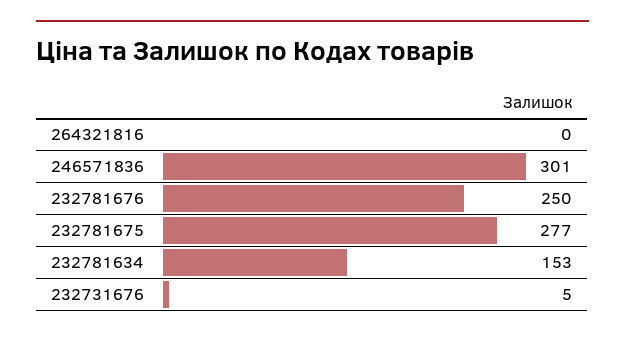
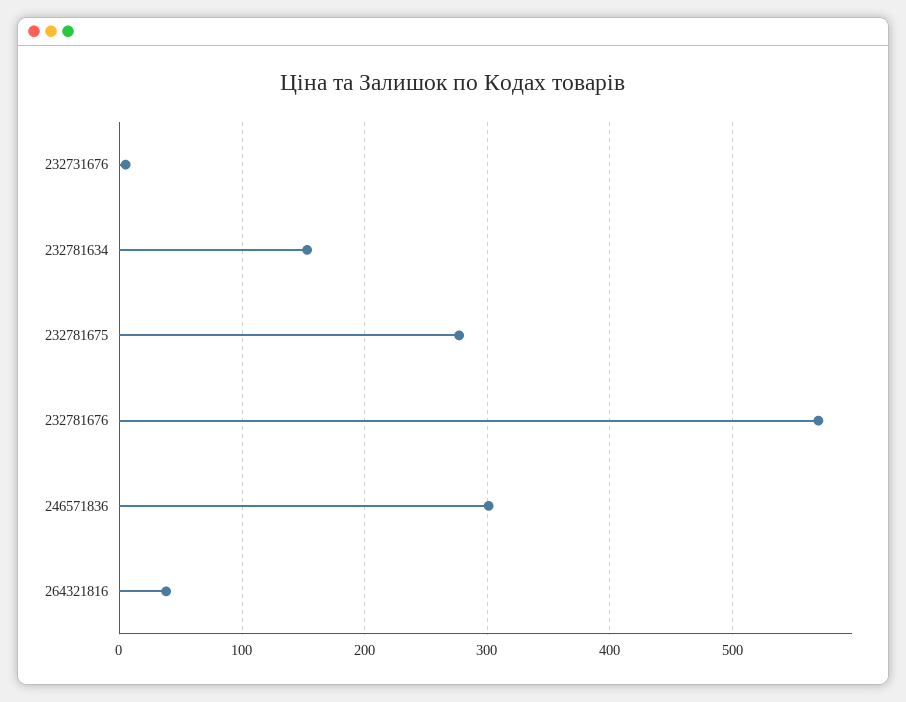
264321816: 0 -> 40
232781676: 250 -> 570

